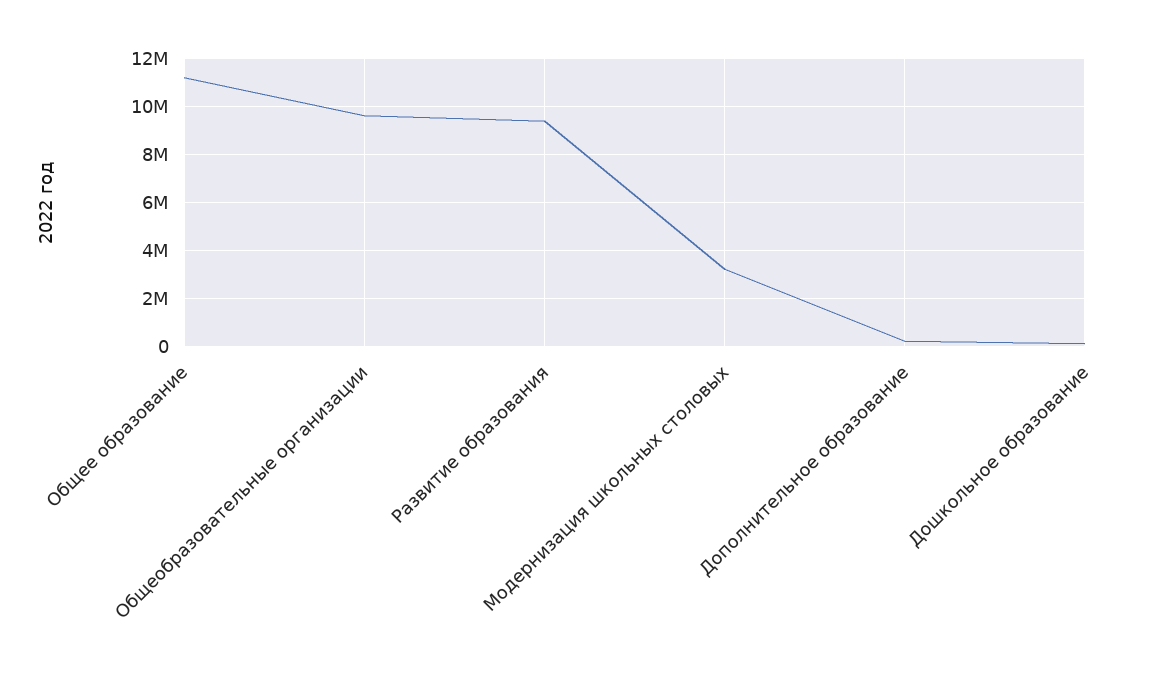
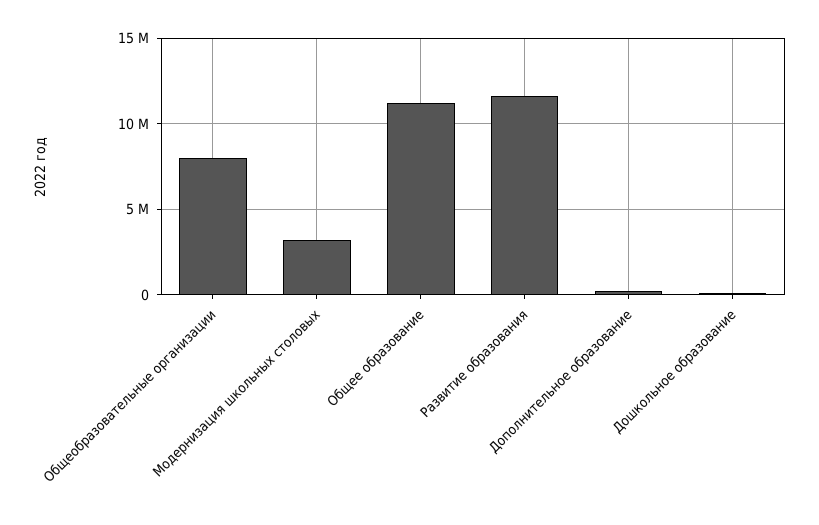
Общеобразовательные организации: 9500000 -> 8000000
Развитие образования: 9500000 -> 11500000

